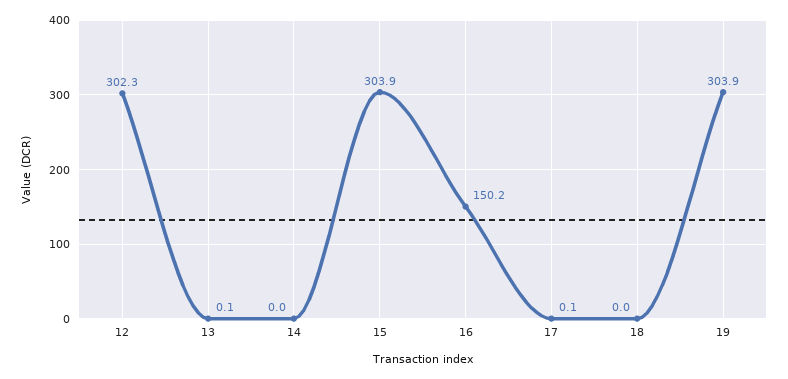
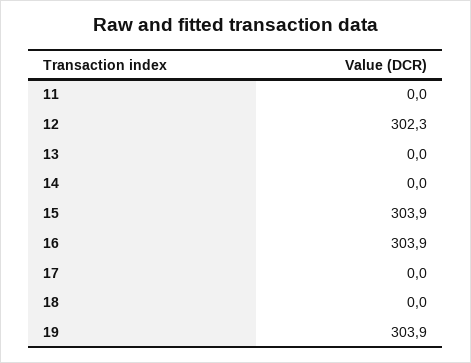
13: 0.1 -> 0
16: 150.2 -> 303.9
17: 0.1 -> 0
11: none -> 0

